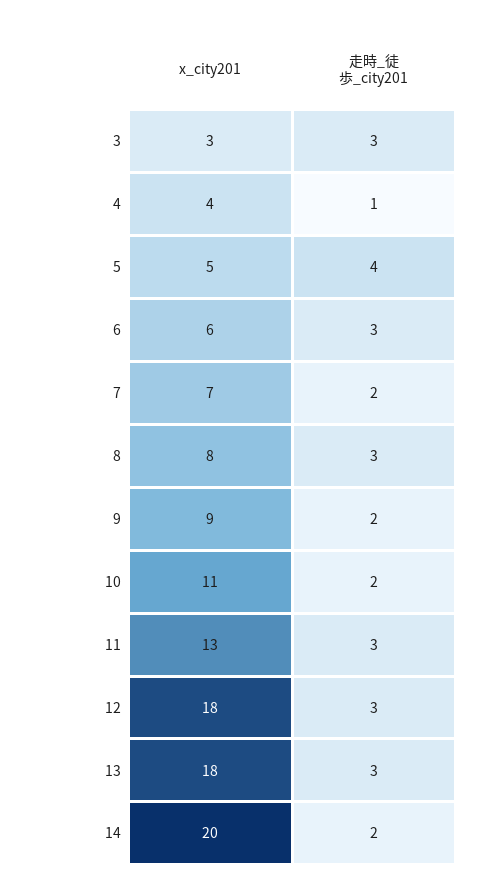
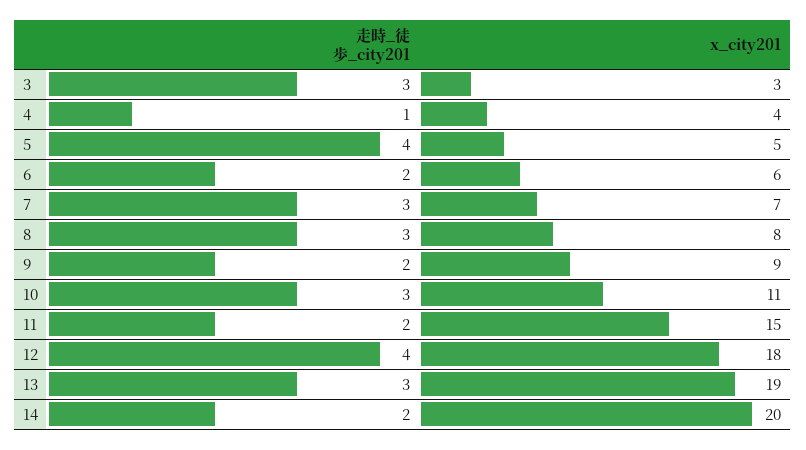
走時_徒歩_city201, 6: 3 -> 2
走時_徒歩_city201, 7: 2 -> 3
走時_徒歩_city201, 10: 2 -> 3
x_city201, 11: 13 -> 15
走時_徒歩_city201, 11: 3 -> 2
走時_徒歩_city201, 12: 3 -> 4
x_city201, 13: 18 -> 19

